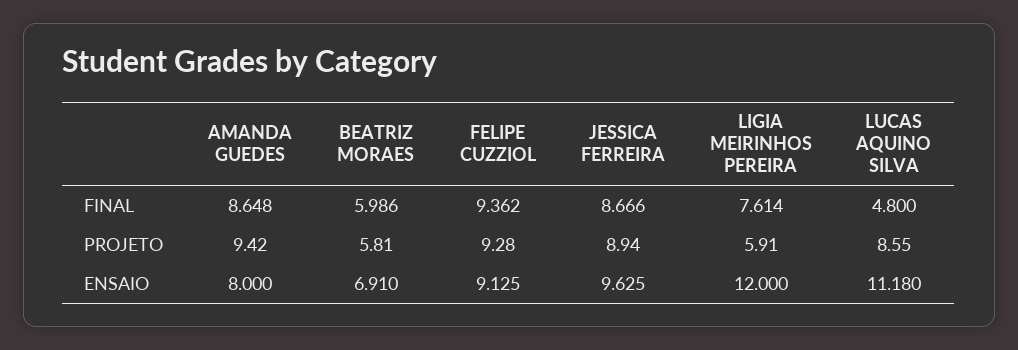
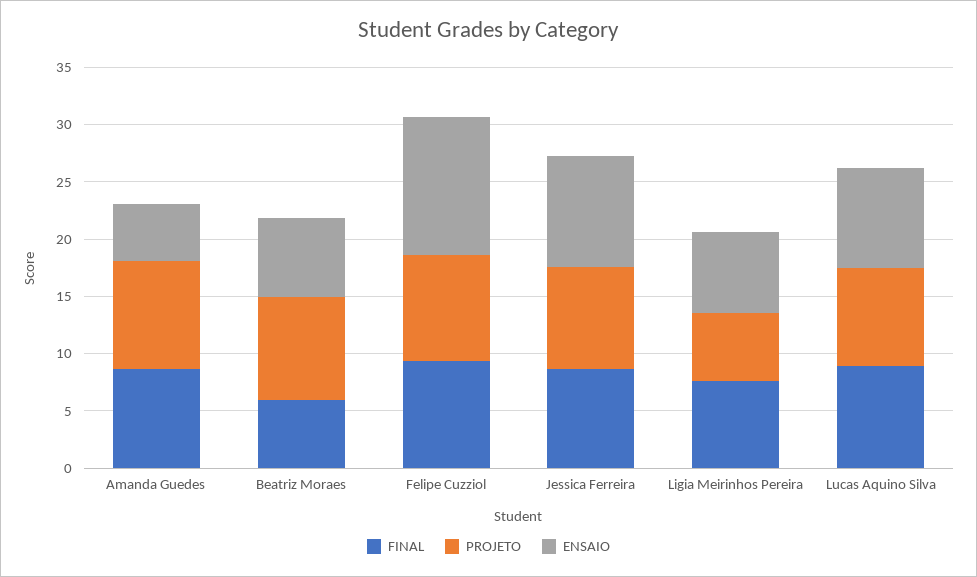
FINAL, LUCAS AQUINO SILVA: 4.8 -> 9
PROJETO, BEATRIZ MORAES: 5.81 -> 9
ENSAIO, AMANDA GUEDES: 8 -> 5
ENSAIO, FELIPE CUZZIOL: 9.125 -> 12
ENSAIO, LIGIA MEIRINHOS PEREIRA: 12 -> 7
ENSAIO, LUCAS AQUINO SILVA: 11.18 -> 9

